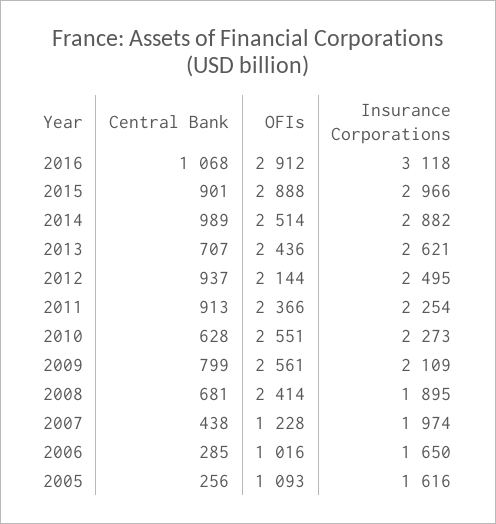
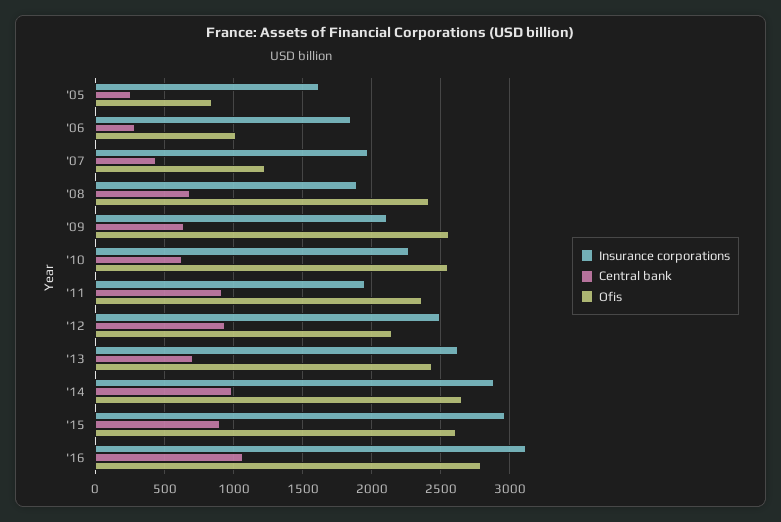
OFIs, 2016: 2912 -> 2800
OFIs, 2015: 2888 -> 2600
OFIs, 2014: 2514 -> 2650
Insurance Corporations, 2011: 2254 -> 1950
Central Bank, 2009: 799 -> 650
Insurance Corporations, 2006: 1650 -> 1850
OFIs, 2005: 1093 -> 850

